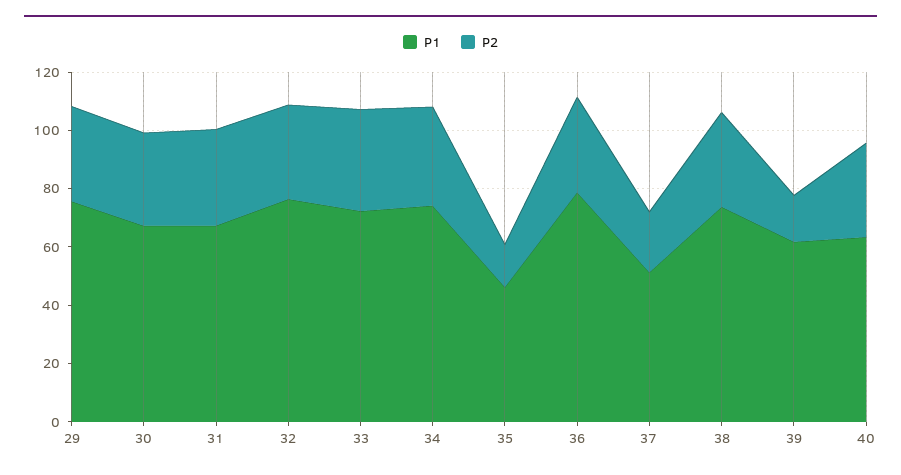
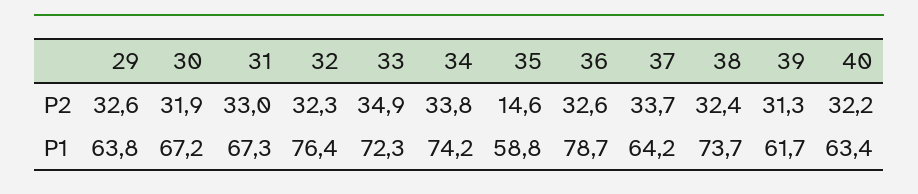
P1, 29: 75 -> 63.8
P1, 35: 45 -> 58.8
P1, 37: 50 -> 64.2
P2, 37: 20 -> 33.7
P2, 39: 15 -> 31.3

